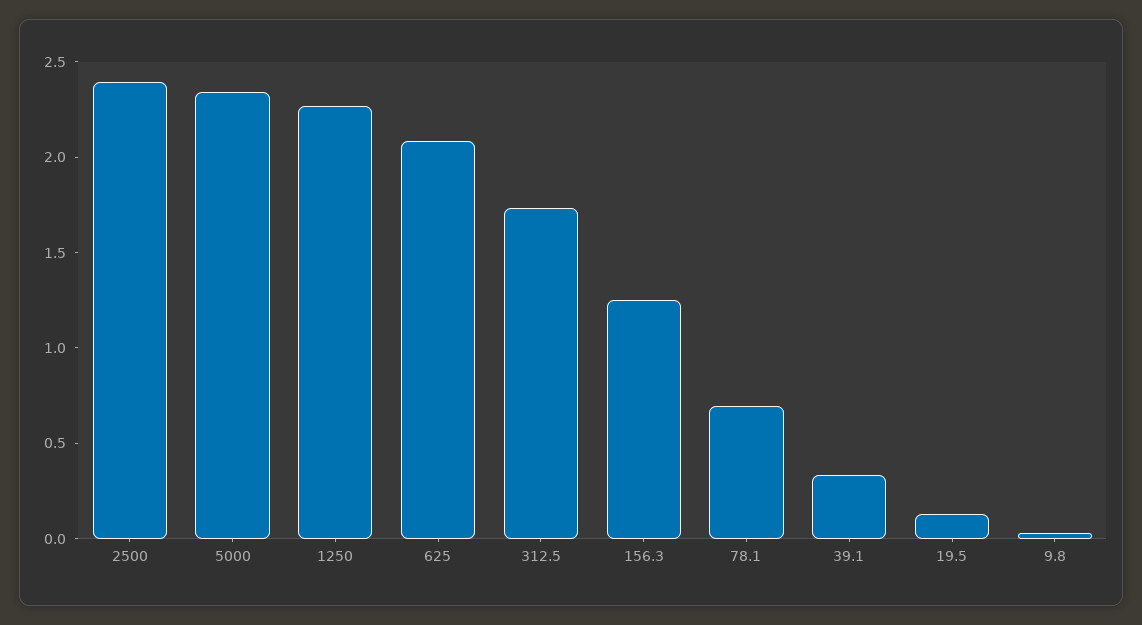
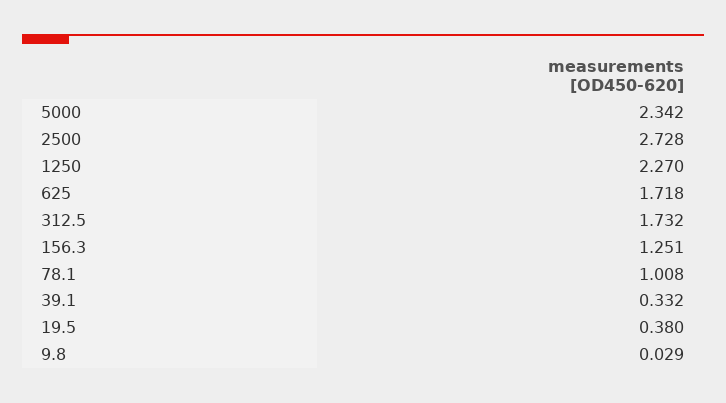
2500: 2.4 -> 2.728
625: 2.1 -> 1.718
78.1: 0.7 -> 1.008
19.5: 0.1 -> 0.38

